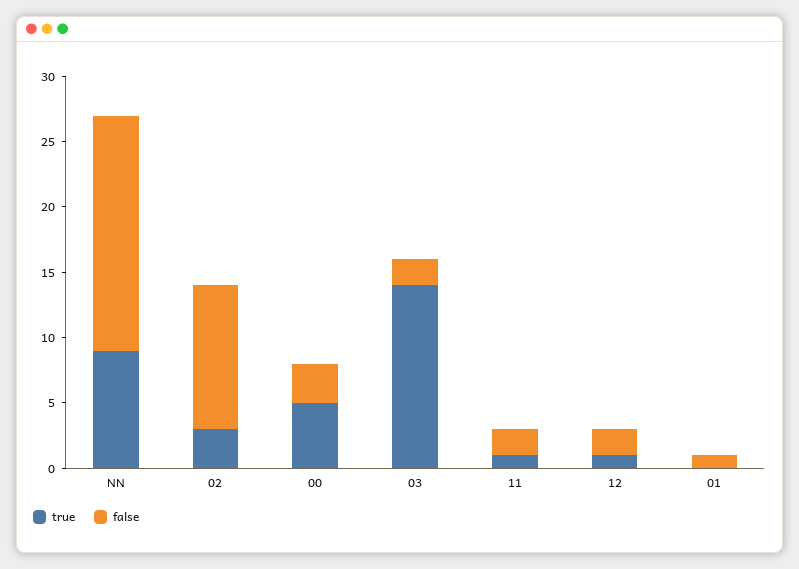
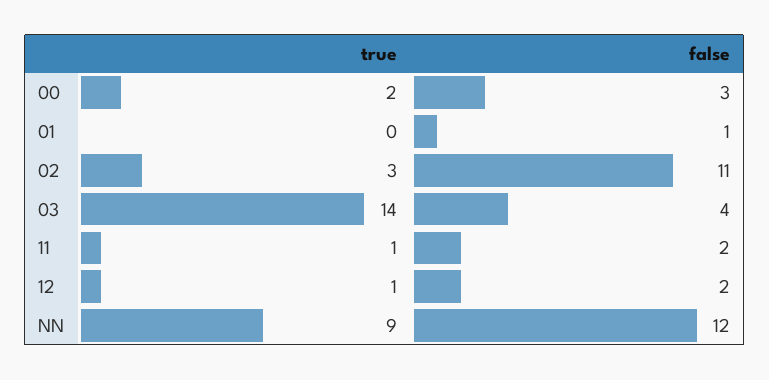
false, NN: 18 -> 12
true, 00: 5 -> 2
false, 03: 2 -> 4

